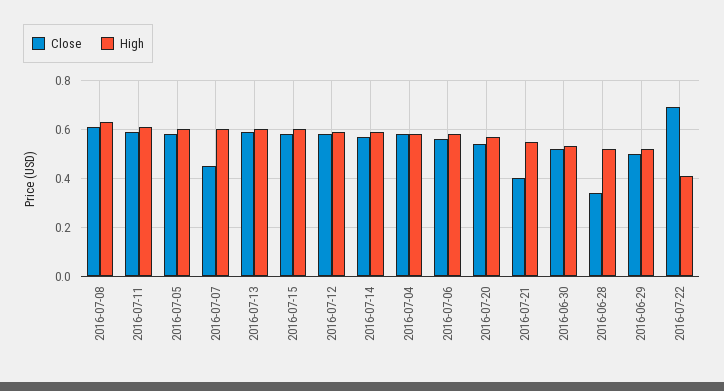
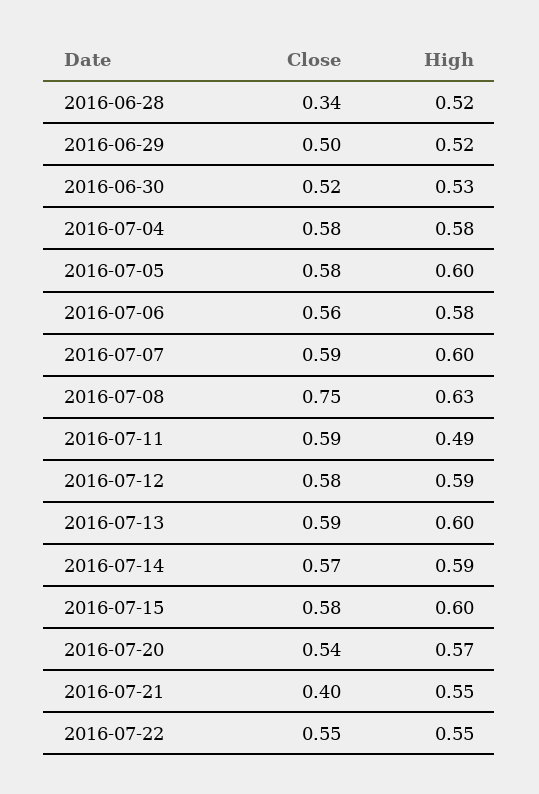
Close, 2016-07-08: 0.6 -> 0.75
High, 2016-07-11: 0.6 -> 0.49
Close, 2016-07-07: 0.45 -> 0.59
Close, 2016-07-22: 0.7 -> 0.55
High, 2016-07-22: 0.4 -> 0.55

